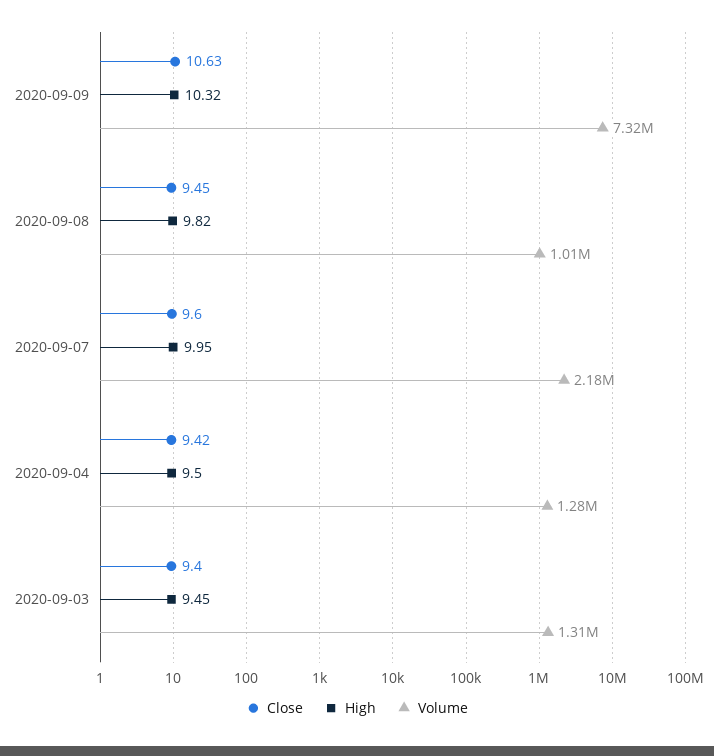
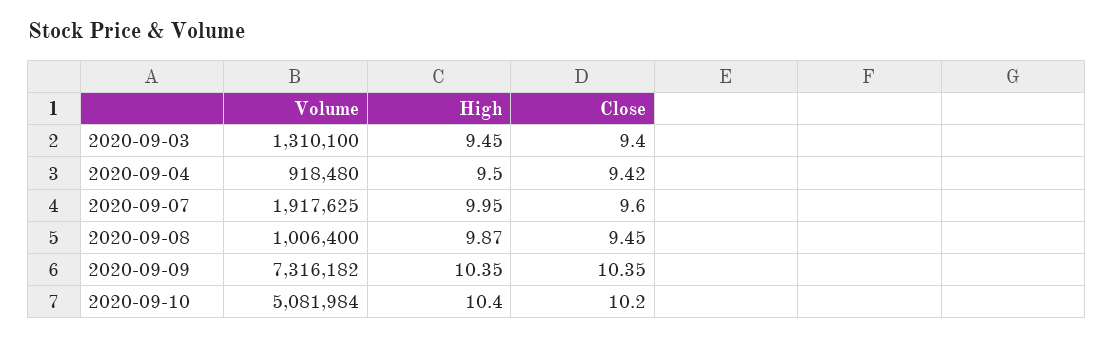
Close, 2020-09-09: 10.63 -> 10.35
High, 2020-09-09: 10.32 -> 10.35
High, 2020-09-08: 9.82 -> 9.87
Volume, 2020-09-07: 2180000 -> 1917625
Volume, 2020-09-04: 1280000 -> 918480
Volume, 2020-09-10: none -> 5081984
High, 2020-09-10: none -> 10.4
Close, 2020-09-10: none -> 10.2

